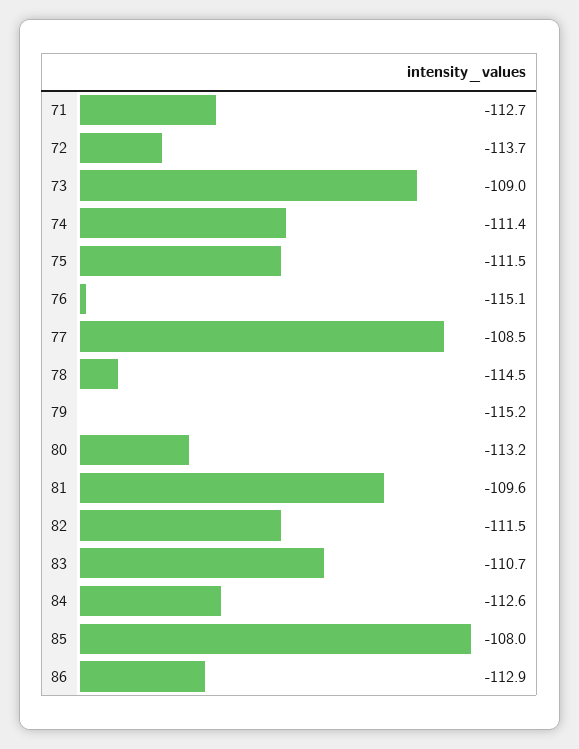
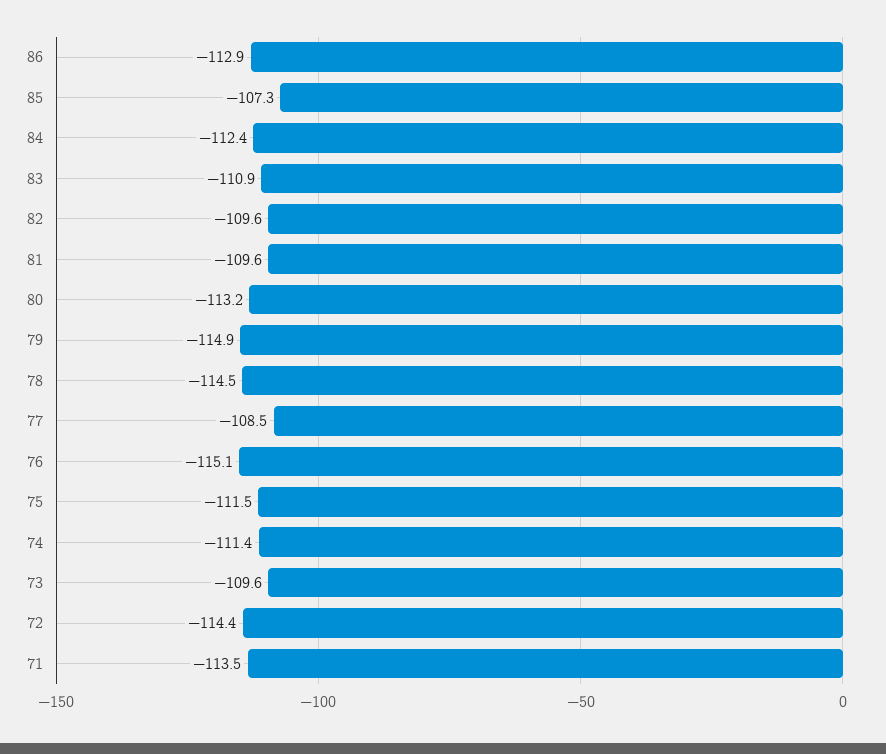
71: -112.7 -> -113.5
72: -113.7 -> -114.4
73: -109 -> -109.6
79: -115.2 -> -114.9
82: -111.5 -> -109.6
83: -110.7 -> -110.9
84: -112.6 -> -112.4
85: -108 -> -107.3

